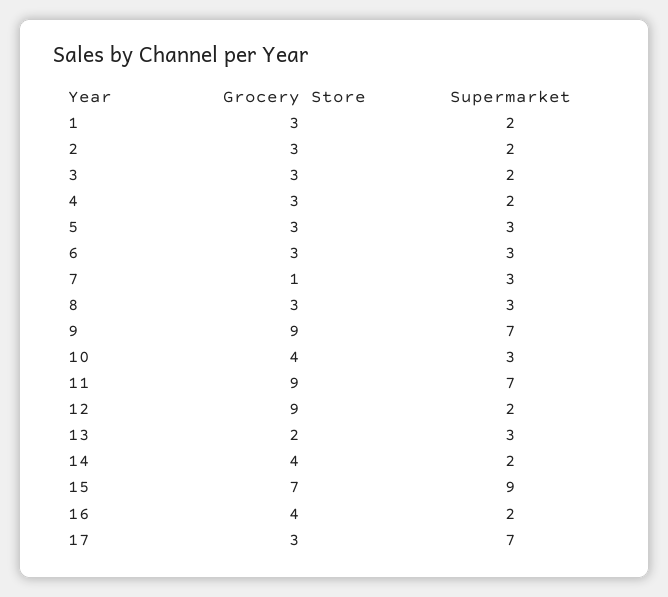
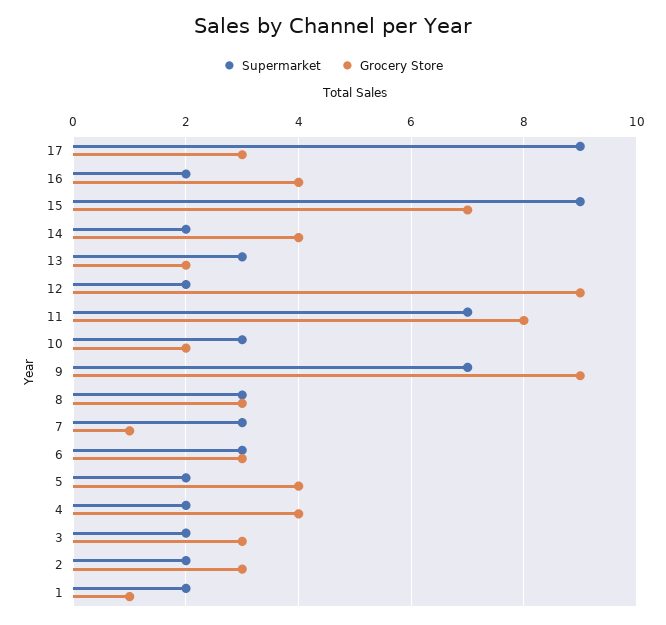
Grocery Store, 1: 3 -> 1
Grocery Store, 4: 3 -> 4
Grocery Store, 5: 3 -> 4
Supermarket, 5: 3 -> 2
Grocery Store, 10: 4 -> 2
Grocery Store, 11: 9 -> 8
Supermarket, 17: 7 -> 9

